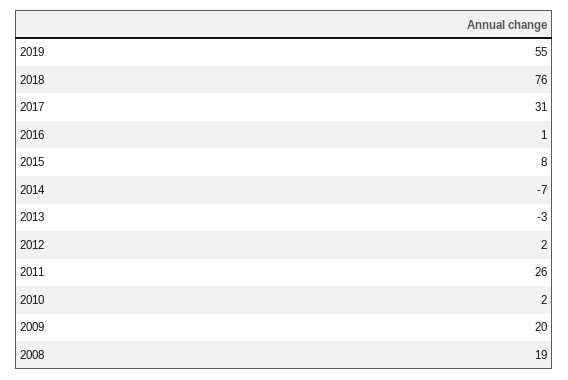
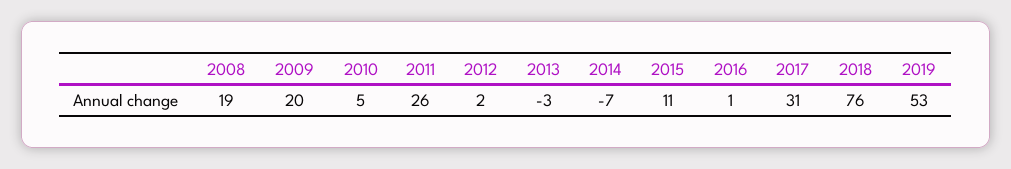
2019: 55 -> 53
2015: 8 -> 11
2010: 2 -> 5

